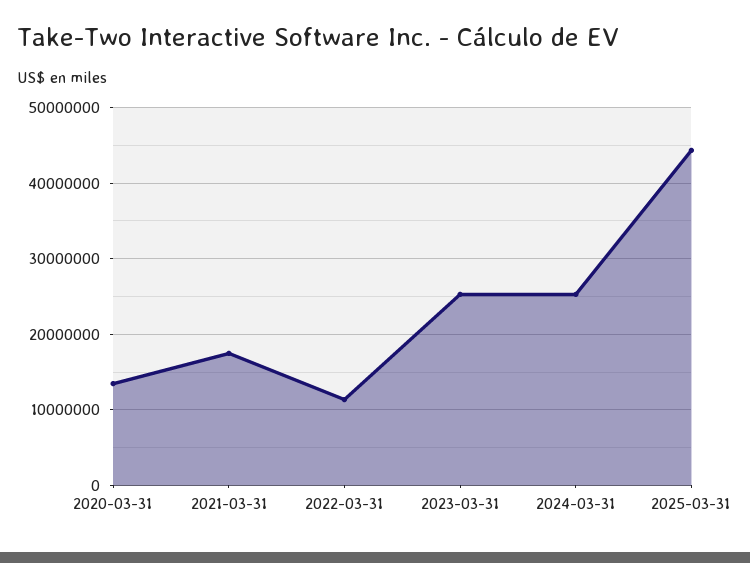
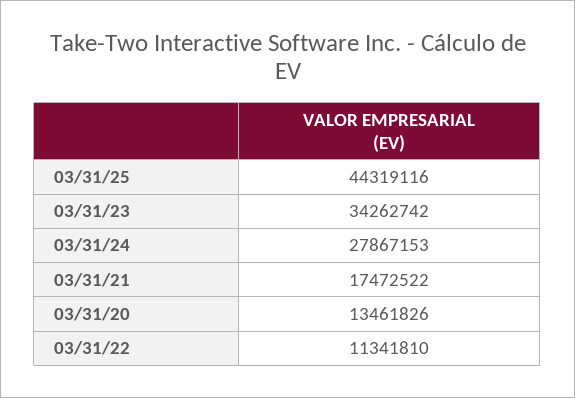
2023-03-31: 25000000 -> 34262742
2024-03-31: 25000000 -> 27867153

